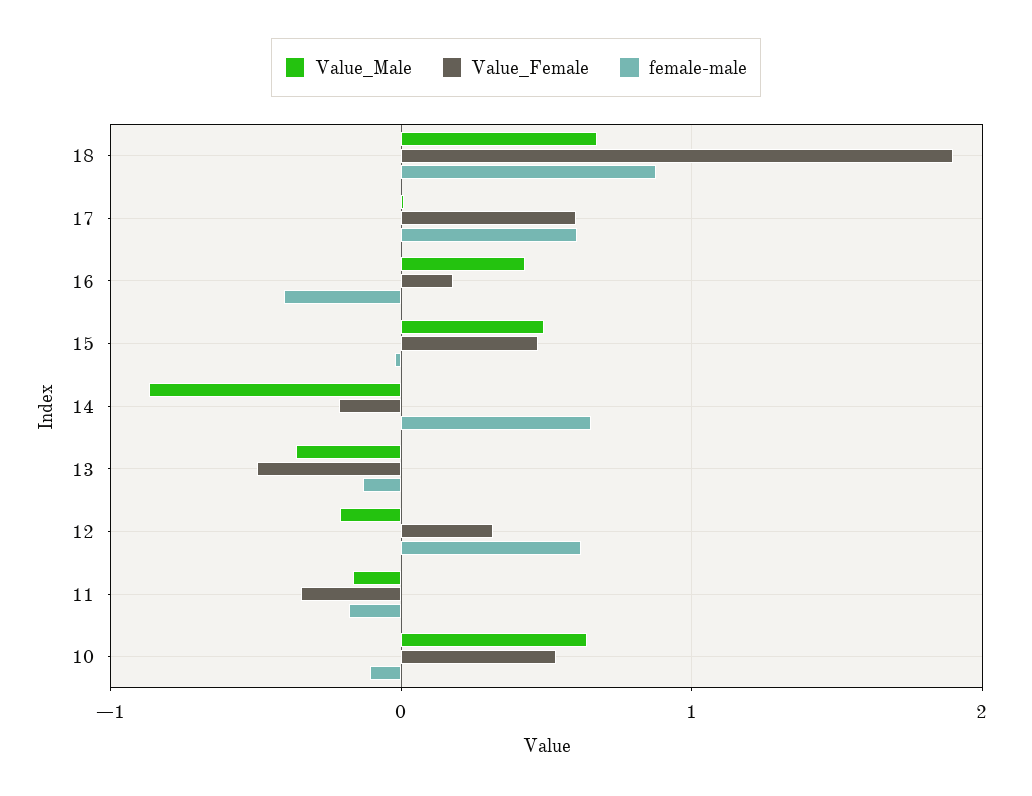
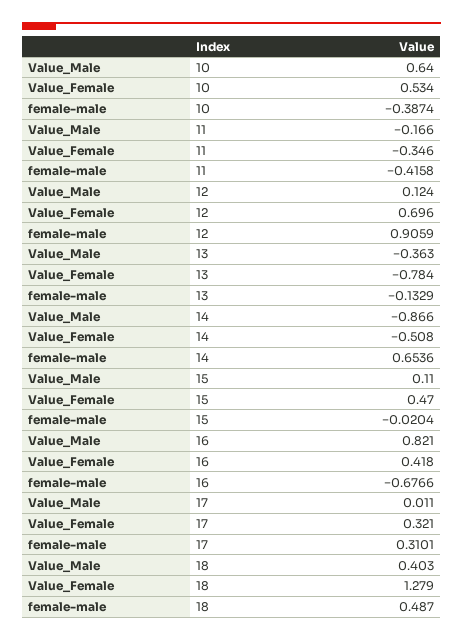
Value_Male, 18: 0.7 -> 0.403
Value_Female, 18: 1.9 -> 1.279
female-male, 18: 0.9 -> 0.487
Value_Female, 17: 0.6 -> 0.321
female-male, 17: 0.6 -> 0.3101
Value_Male, 16: 0.4 -> 0.821
Value_Female, 16: 0.2 -> 0.418
female-male, 16: -0.4 -> -0.6766
Value_Male, 15: 0.5 -> 0.11
Value_Female, 14: -0.2 -> -0.508
Value_Female, 13: -0.5 -> -0.784
Value_Male, 12: -0.2 -> 0.124
Value_Female, 12: 0.3 -> 0.696
female-male, 12: 0.6 -> 0.9059
female-male, 11: -0.2 -> -0.4158
female-male, 10: -0.1 -> -0.3874

